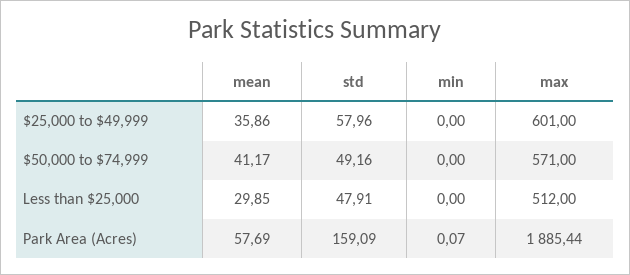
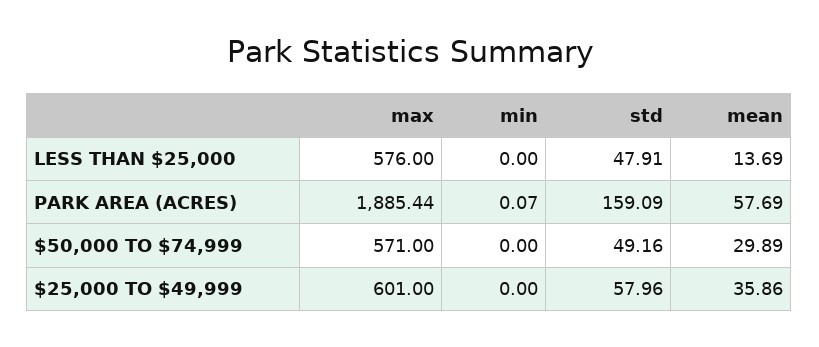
mean, $50,000 to $74,999: 41.17 -> 29.89
mean, Less than $25,000: 29.85 -> 13.69
max, Less than $25,000: 512 -> 576

